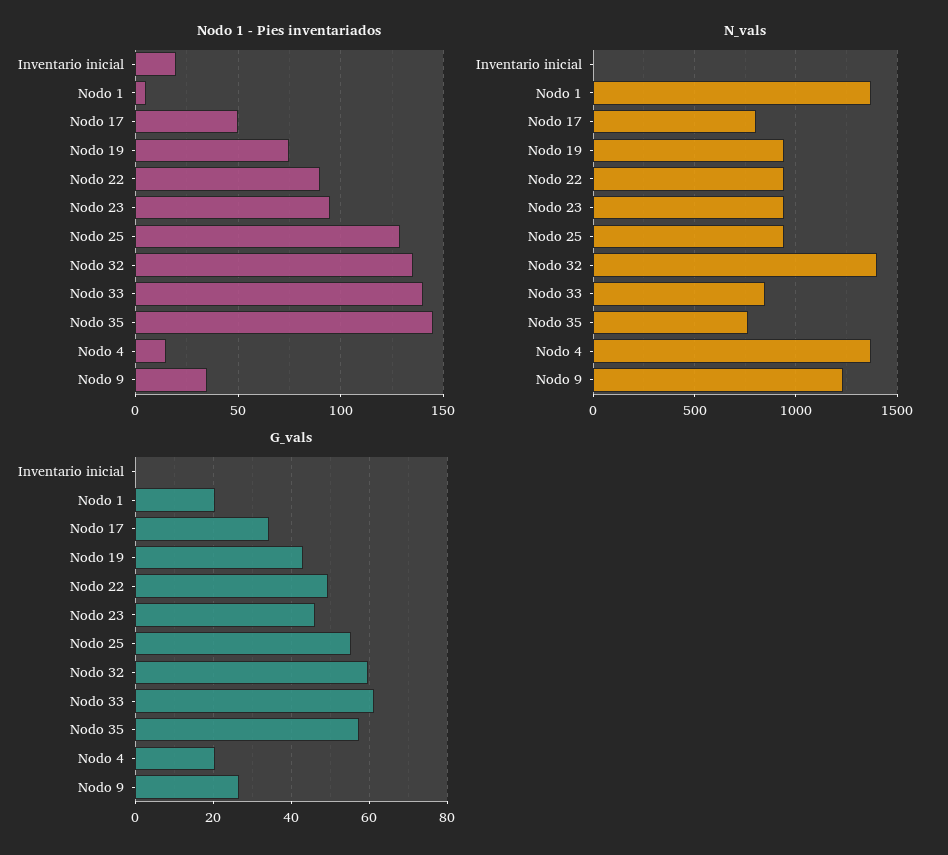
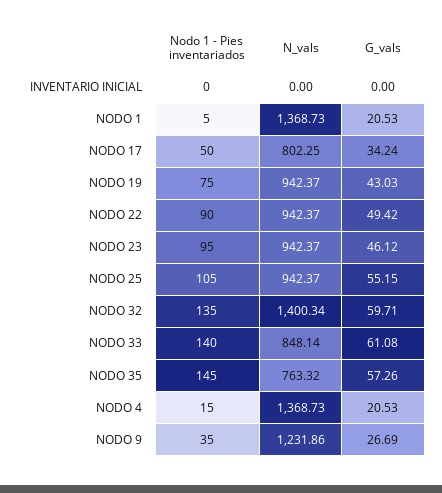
Nodo 1 - Pies inventariados, Inventario inicial: 20 -> 0
Nodo 1 - Pies inventariados, Nodo 25: 130 -> 105

